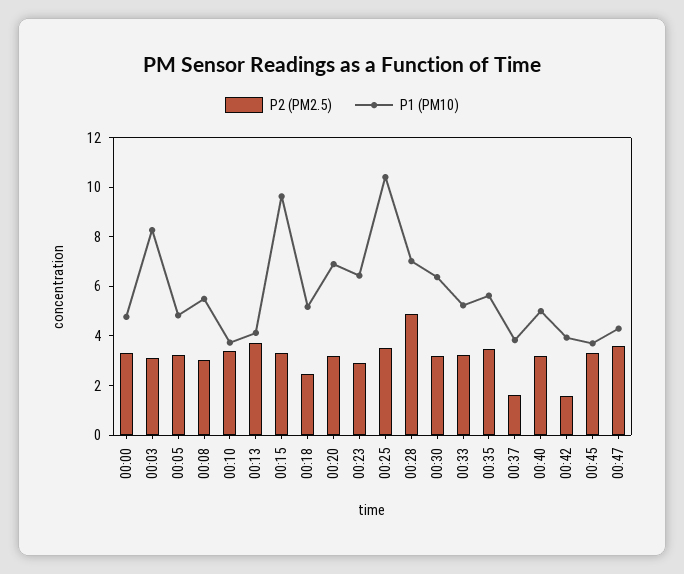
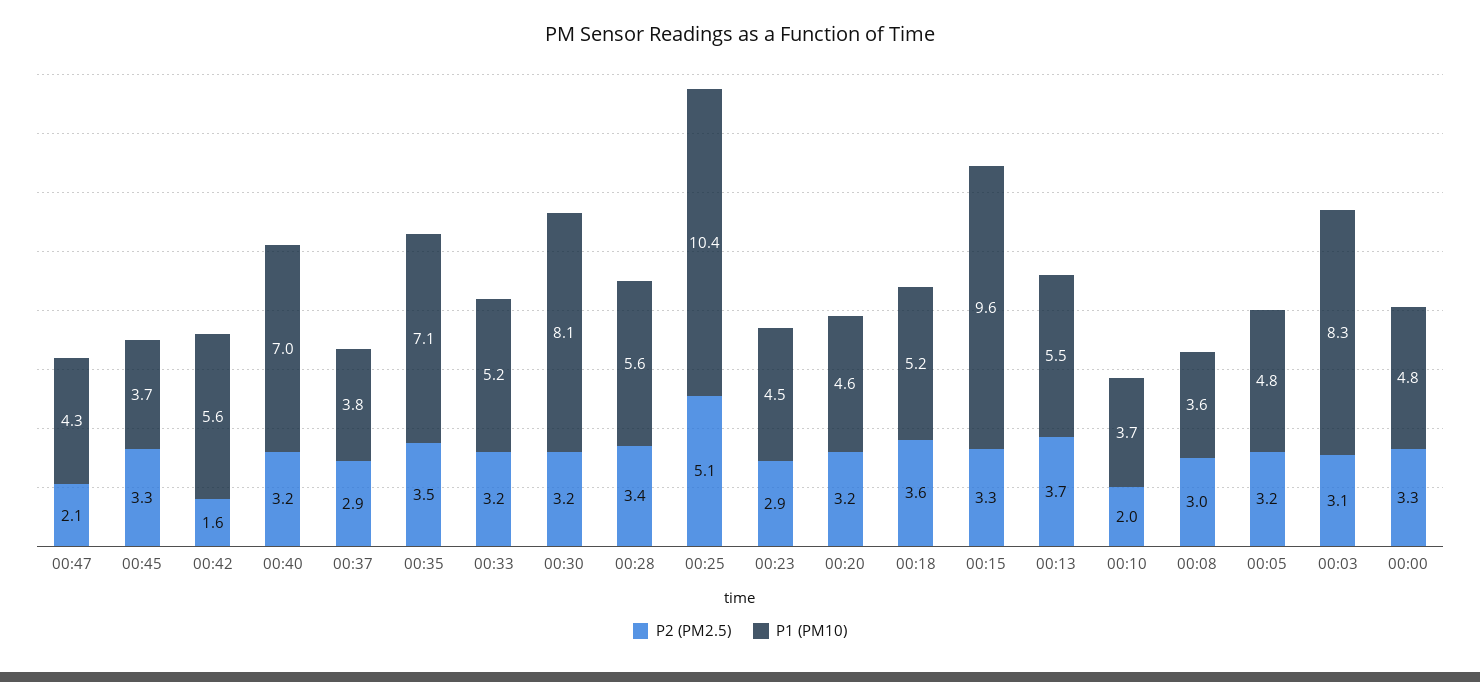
P1 (PM10), 00:08: 5.5 -> 3.6
P2 (PM2.5), 00:10: 3.5 -> 2
P1 (PM10), 00:13: 4 -> 5.5
P2 (PM2.5), 00:18: 2.5 -> 3.6
P1 (PM10), 00:20: 7 -> 4.6
P1 (PM10), 00:23: 6.5 -> 4.5
P2 (PM2.5), 00:25: 3.5 -> 5.1
P2 (PM2.5), 00:28: 5 -> 3.4
P1 (PM10), 00:28: 7 -> 5.6
P1 (PM10), 00:30: 6.5 -> 8.1
P1 (PM10), 00:35: 5.5 -> 7.1
P2 (PM2.5), 00:37: 1.5 -> 2.9
P1 (PM10), 00:40: 5 -> 7
P1 (PM10), 00:42: 4 -> 5.6
P2 (PM2.5), 00:47: 3.5 -> 2.1

